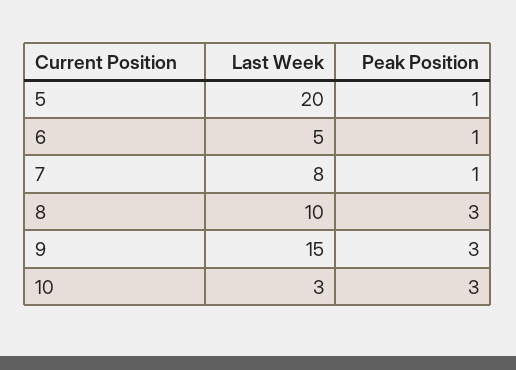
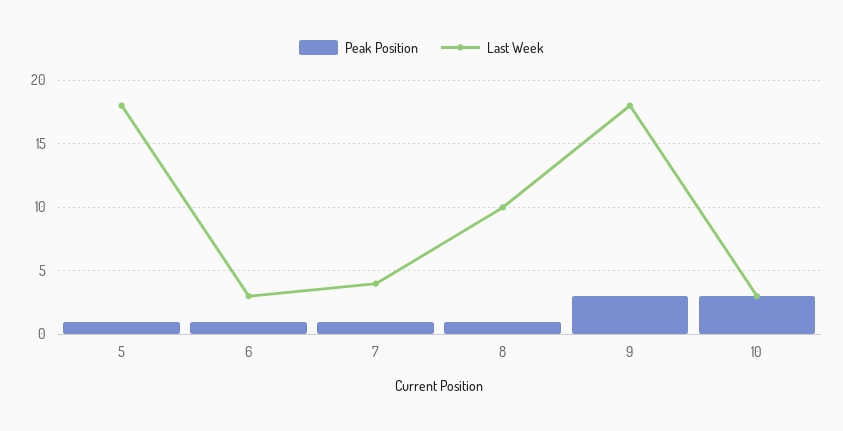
Last Week, 5: 20 -> 18
Last Week, 6: 5 -> 3
Last Week, 7: 8 -> 4
Peak Position, 8: 3 -> 1
Last Week, 9: 15 -> 18

